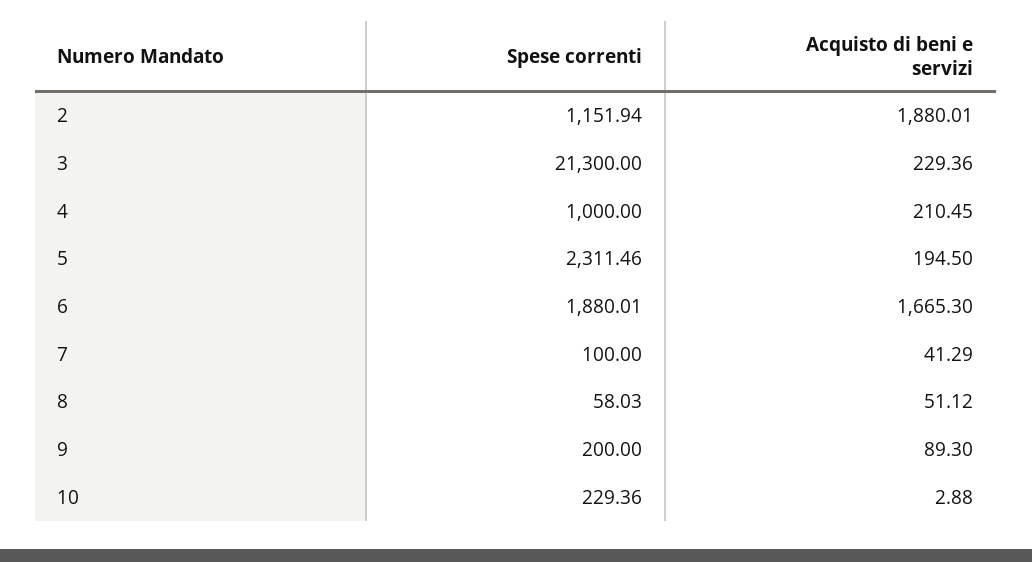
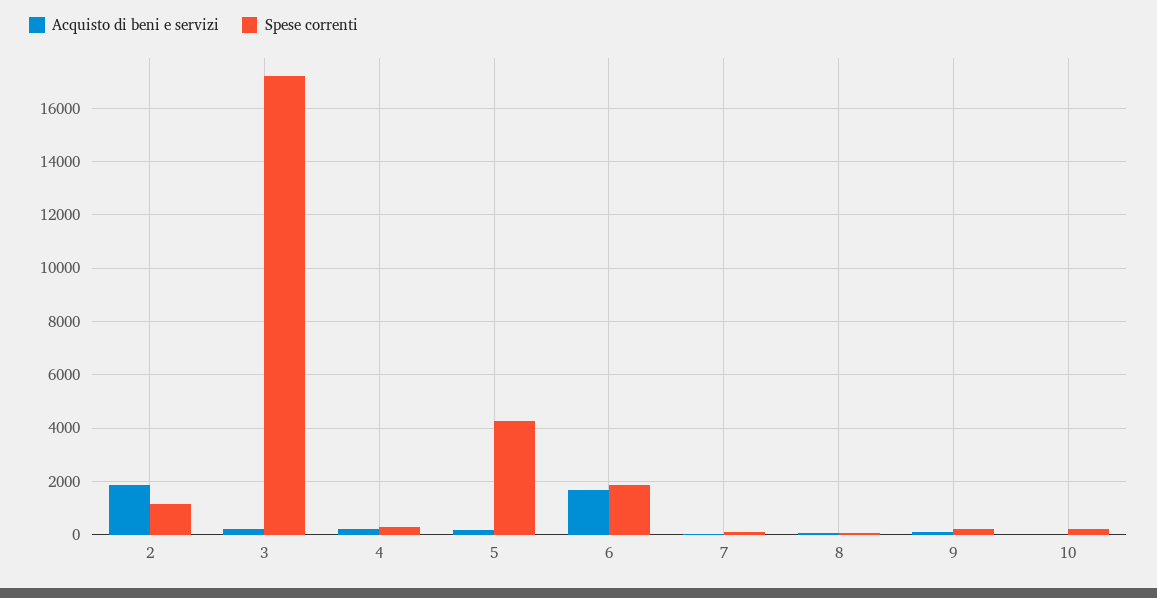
Spese correnti, 3: 21300 -> 17250
Spese correnti, 4: 1000 -> 250
Spese correnti, 5: 2311.46 -> 4250

